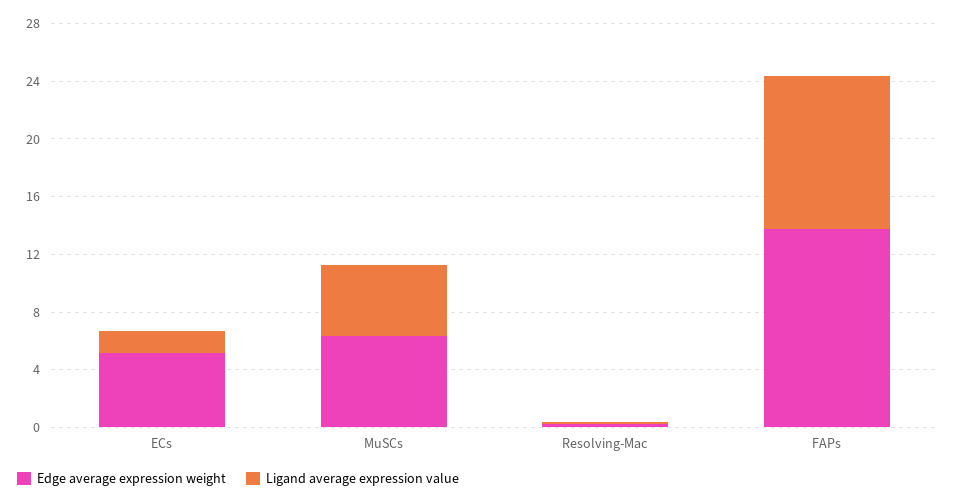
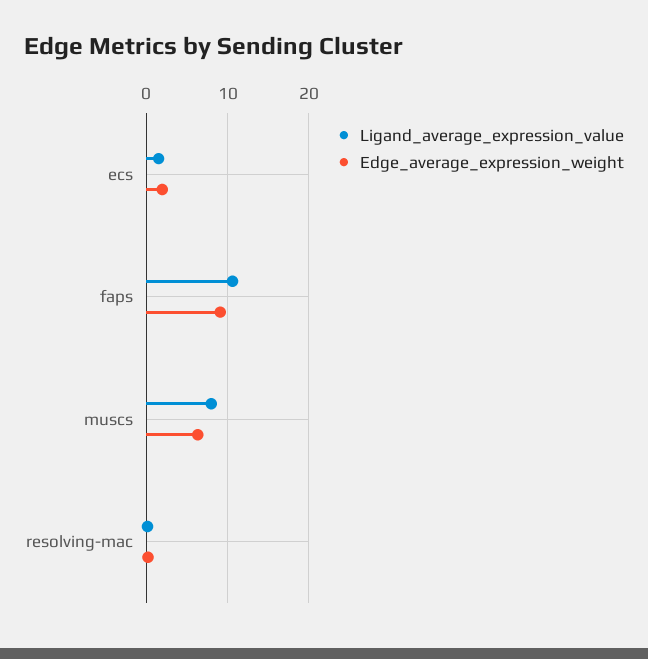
Edge average expression weight, ECs: 5 -> 2
Ligand average expression value, MuSCs: 5 -> 8
Edge average expression weight, FAPs: 14 -> 9

